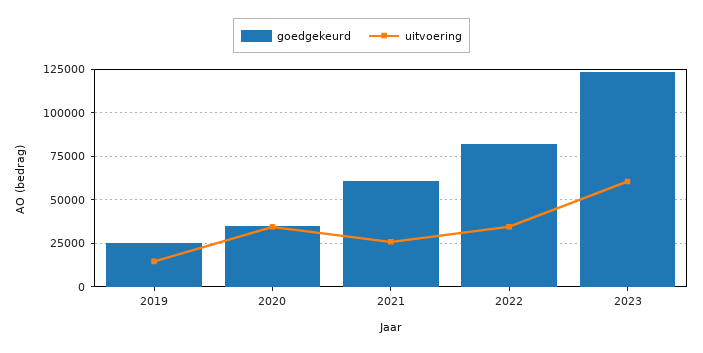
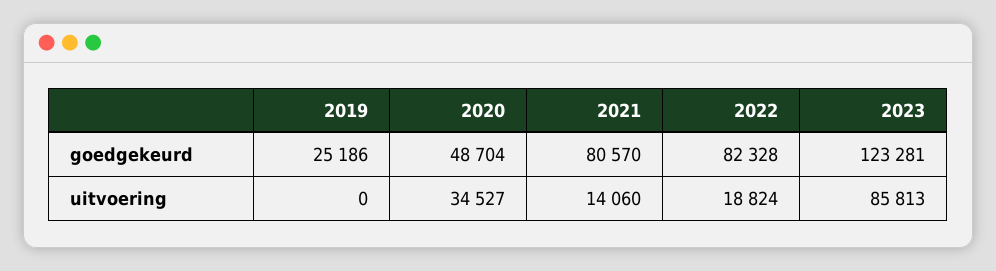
uitvoering, 2019: 15000 -> 0
goedgekeurd, 2020: 35000 -> 48704
goedgekeurd, 2021: 60000 -> 80570
uitvoering, 2021: 25000 -> 14060
uitvoering, 2022: 35000 -> 18824
uitvoering, 2023: 60000 -> 85813

